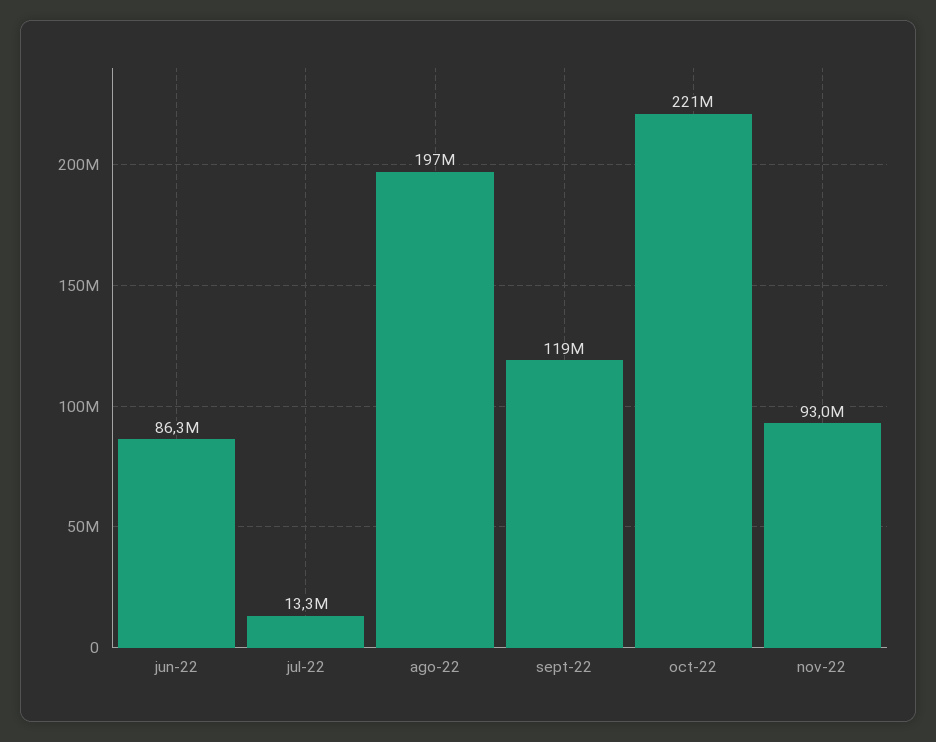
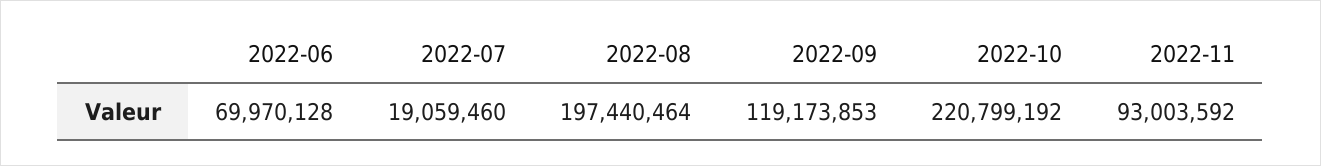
jun-22: 86300000 -> 69970128
jul-22: 13300000 -> 19059460

